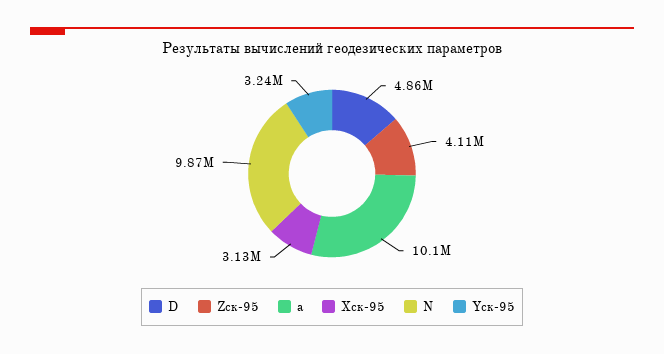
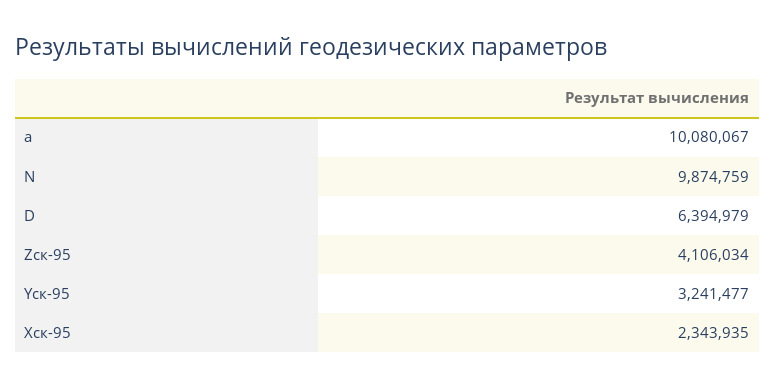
D: 4860000 -> 6394979
Xск-95: 3130000 -> 2343935

